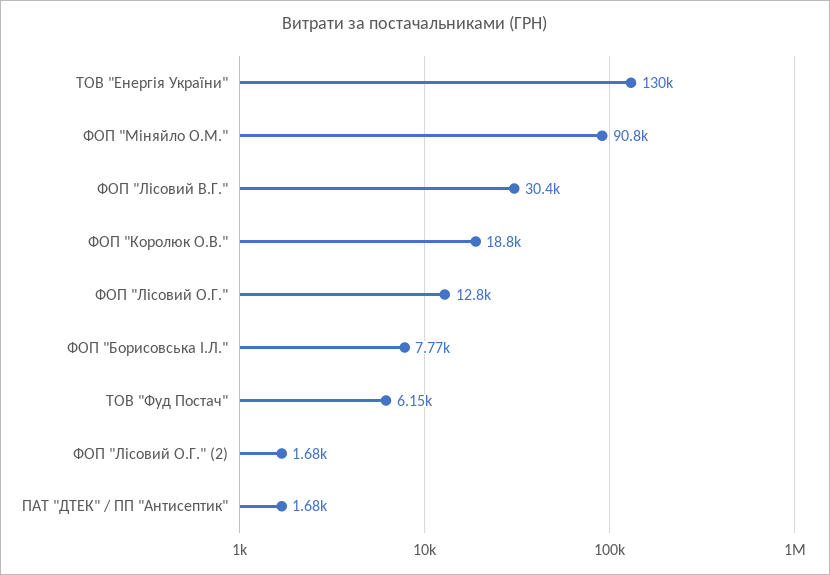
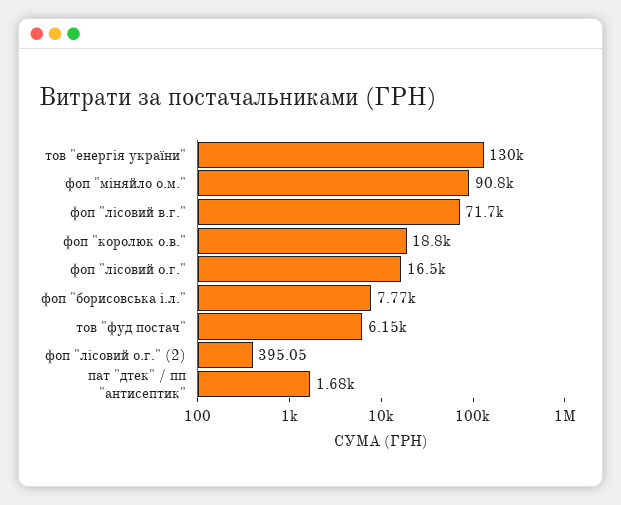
ФОП "Лісовий В.Г.": 30400 -> 71700
ФОП "Лісовий О.Г.": 12800 -> 16500
ФОП "Лісовий О.Г." (2): 1680 -> 395.05

